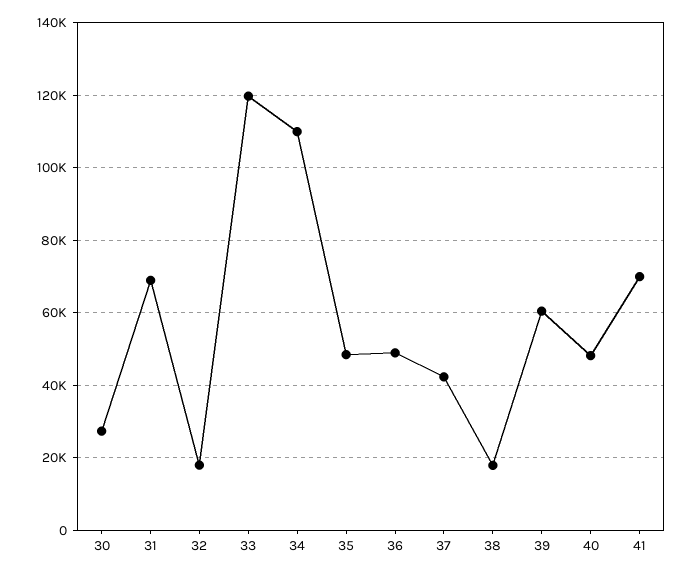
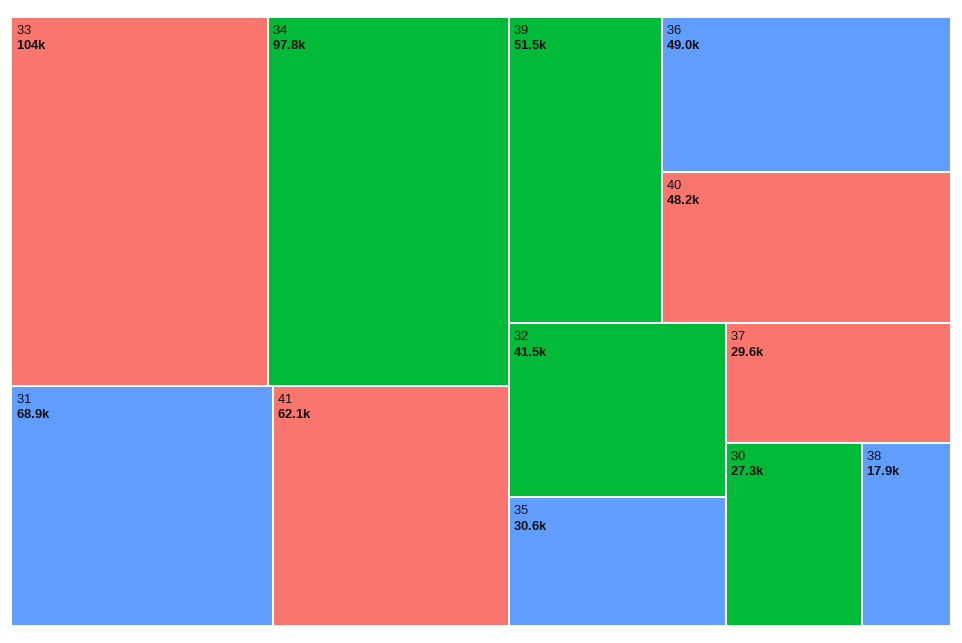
32: 18000 -> 41500
33: 120000 -> 104000
34: 110000 -> 97800
35: 48000 -> 30600
37: 42000 -> 29600
39: 60000 -> 51500
41: 70000 -> 62100

